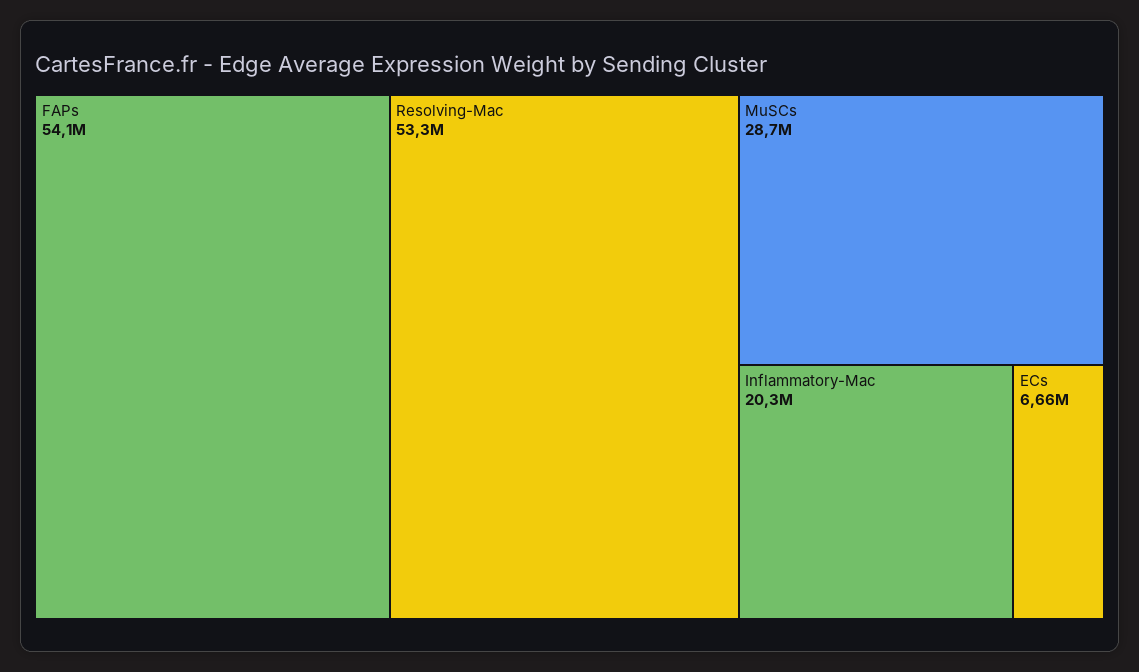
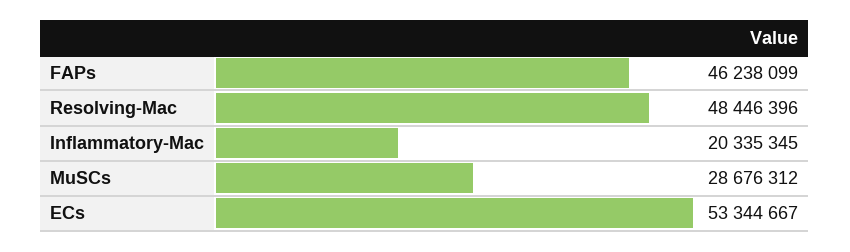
FAPs: 54100000 -> 46238099
Resolving-Mac: 53300000 -> 48446396
ECs: 6660000 -> 53344667

